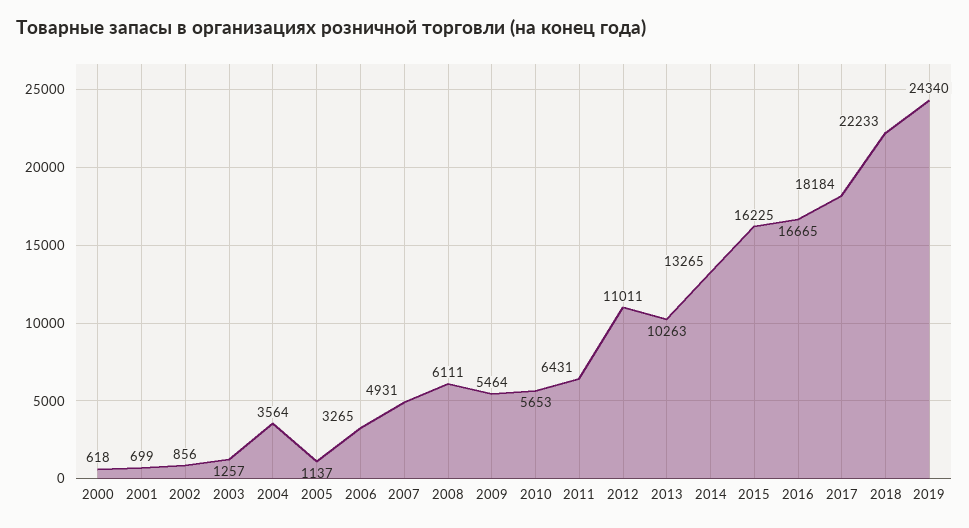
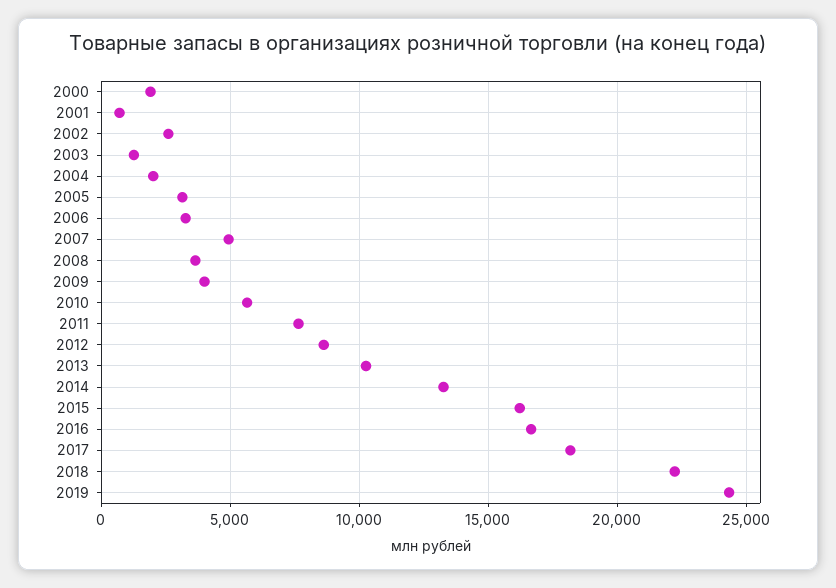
2000: 618 -> 2000
2002: 856 -> 2500
2004: 3564 -> 2000
2005: 1137 -> 3000
2008: 6111 -> 3500
2009: 5464 -> 4000
2011: 6431 -> 7500
2012: 11011 -> 8500

